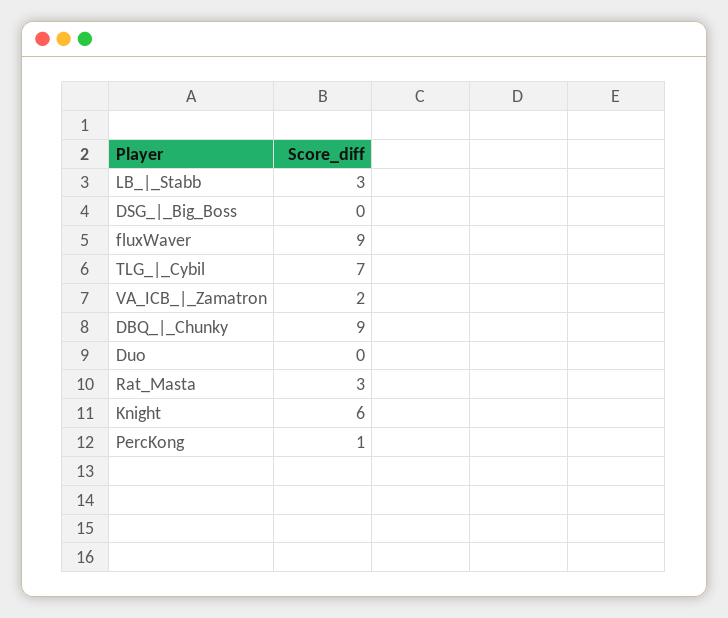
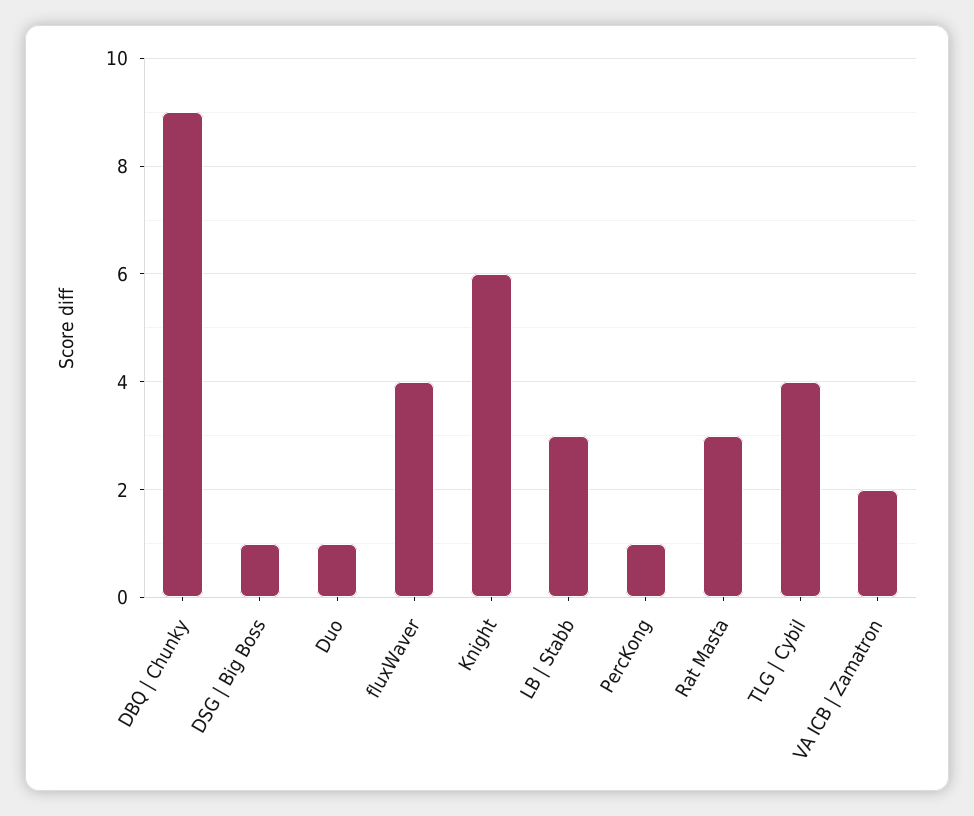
DSG_|_Big_Boss: 0 -> 1
fluxWaver: 9 -> 4
TLG_|_Cybil: 7 -> 4
Duo: 0 -> 1

